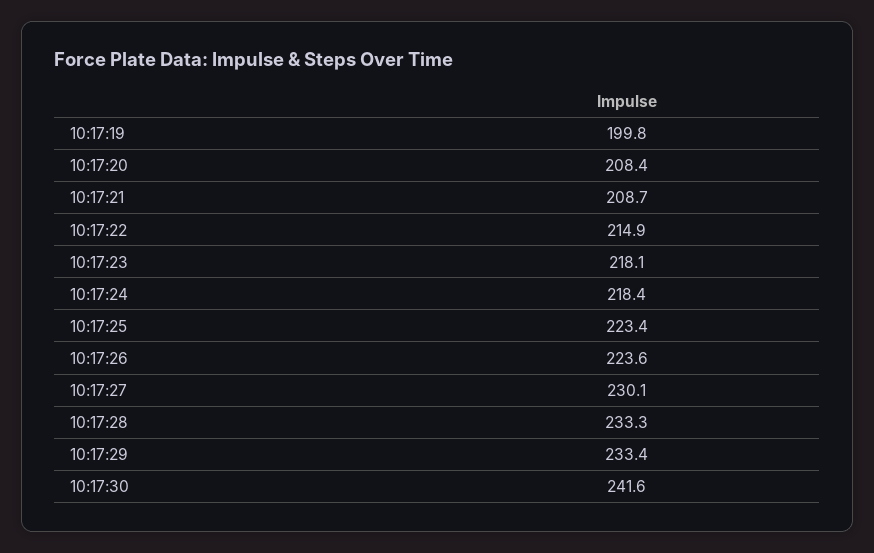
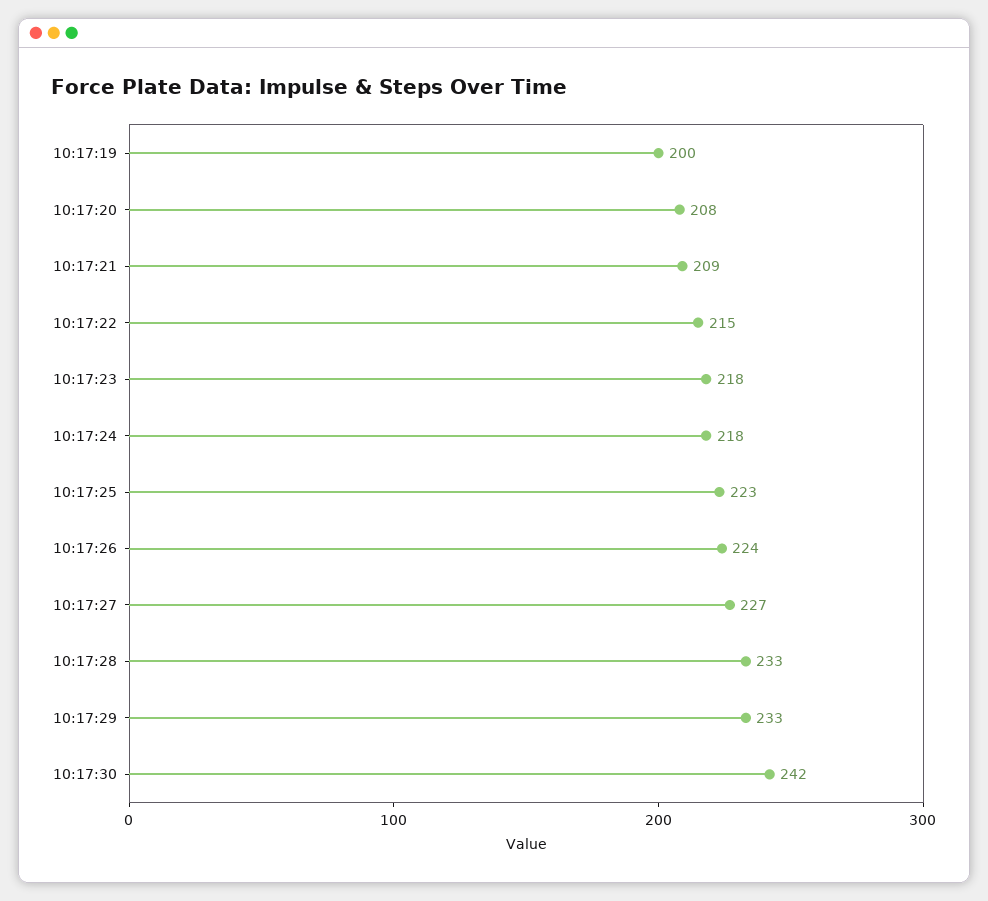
10:17:27: 230.1 -> 227

